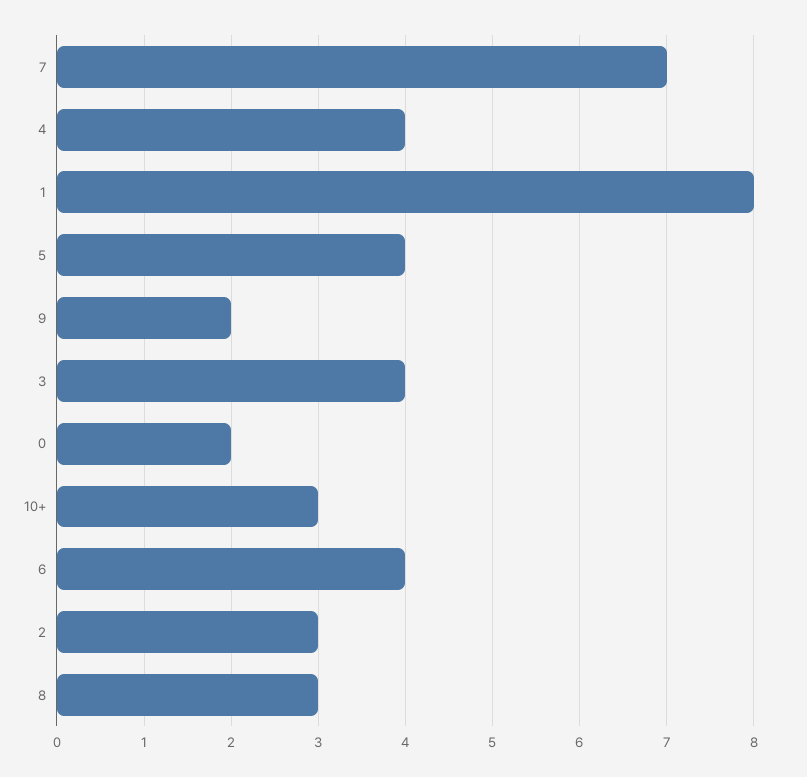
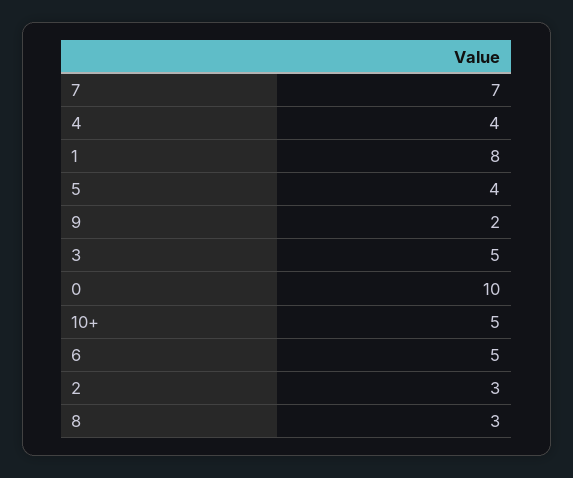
3: 4 -> 5
0: 2 -> 10
10+: 3 -> 5
6: 4 -> 5

